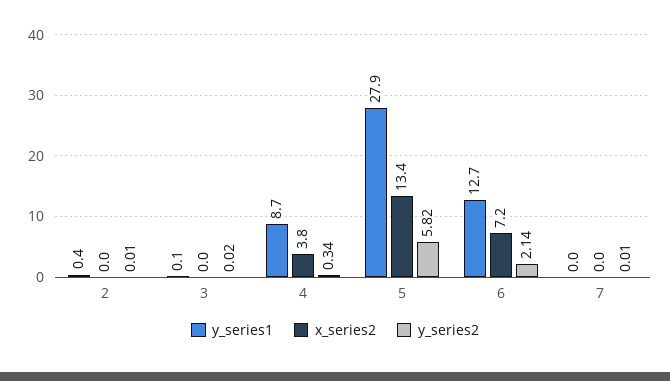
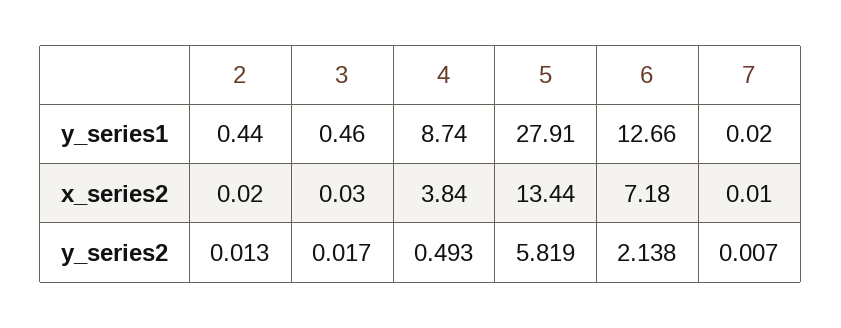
y_series1, 3: 0.1 -> 0.46
y_series2, 4: 0.34 -> 0.493

